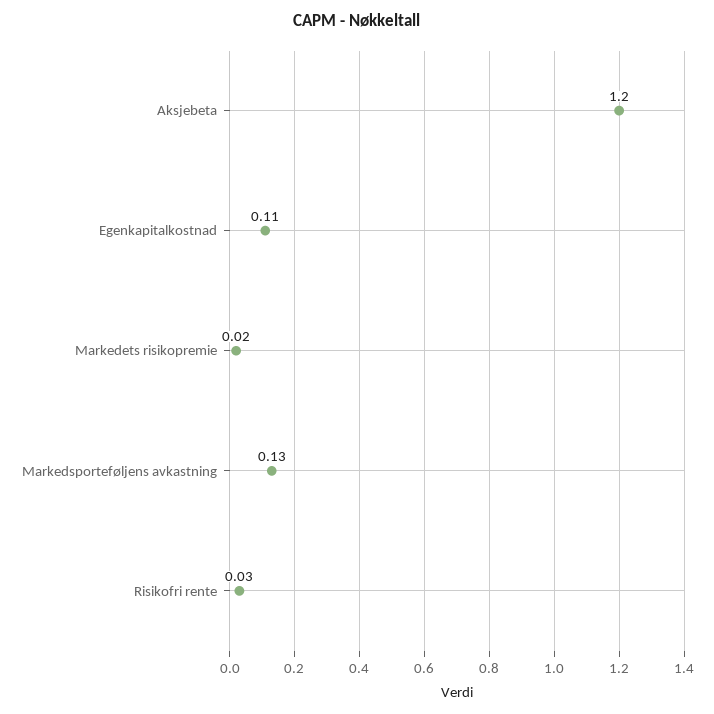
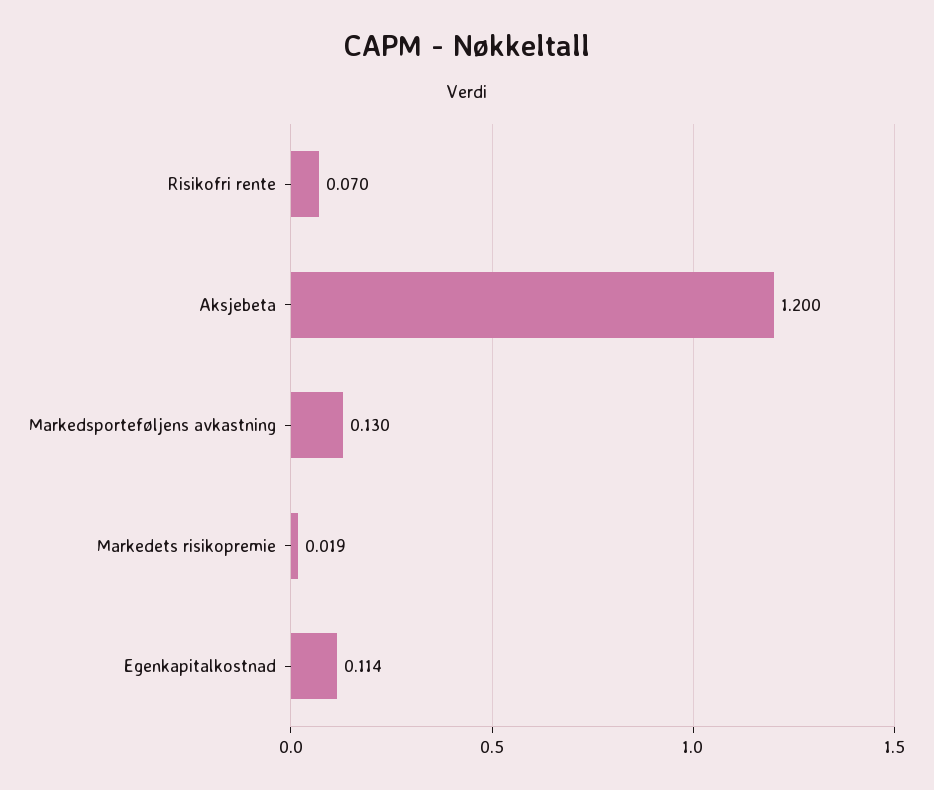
Risikofri rente: 0.03 -> 0.07

